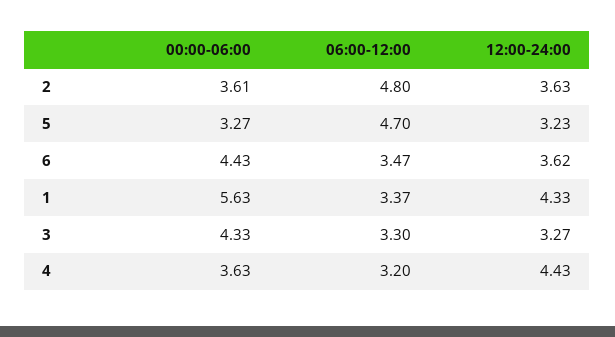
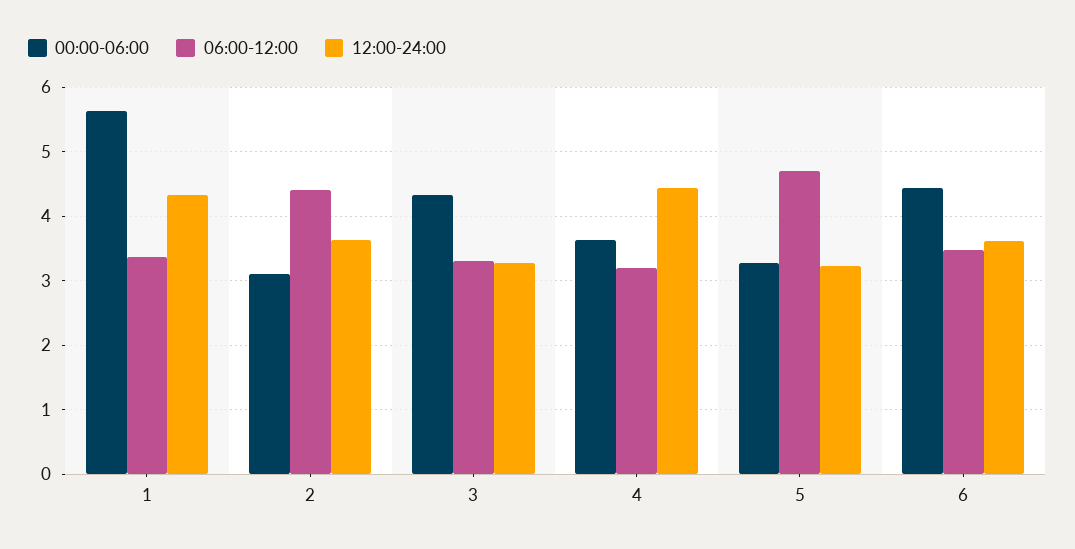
00:00-06:00, 2: 3.61 -> 3.1
06:00-12:00, 2: 4.8 -> 4.4

